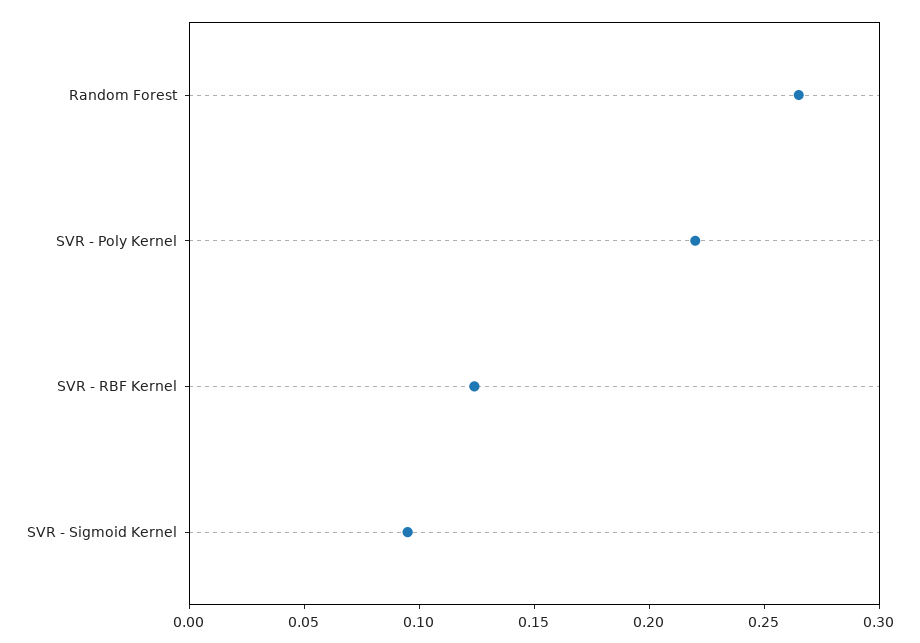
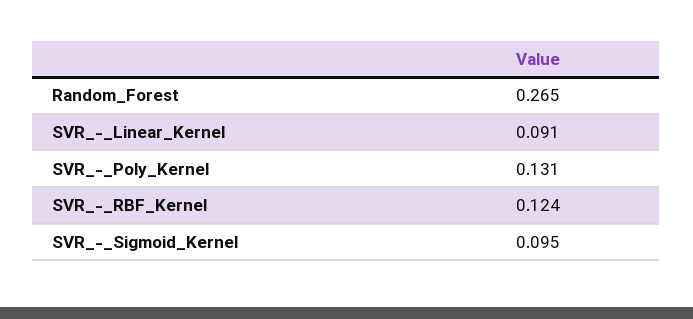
SVR - Poly Kernel: 0.22 -> 0.131
SVR_-_Linear_Kernel: none -> 0.091

